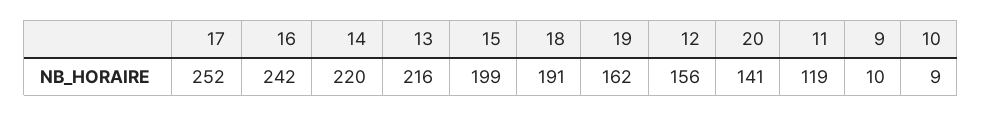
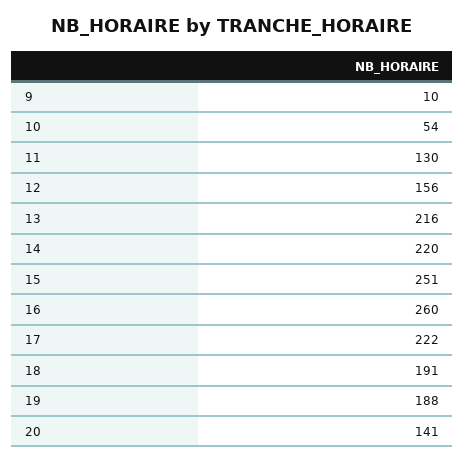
17: 252 -> 222
16: 242 -> 260
15: 199 -> 251
19: 162 -> 188
11: 119 -> 130
10: 9 -> 54

